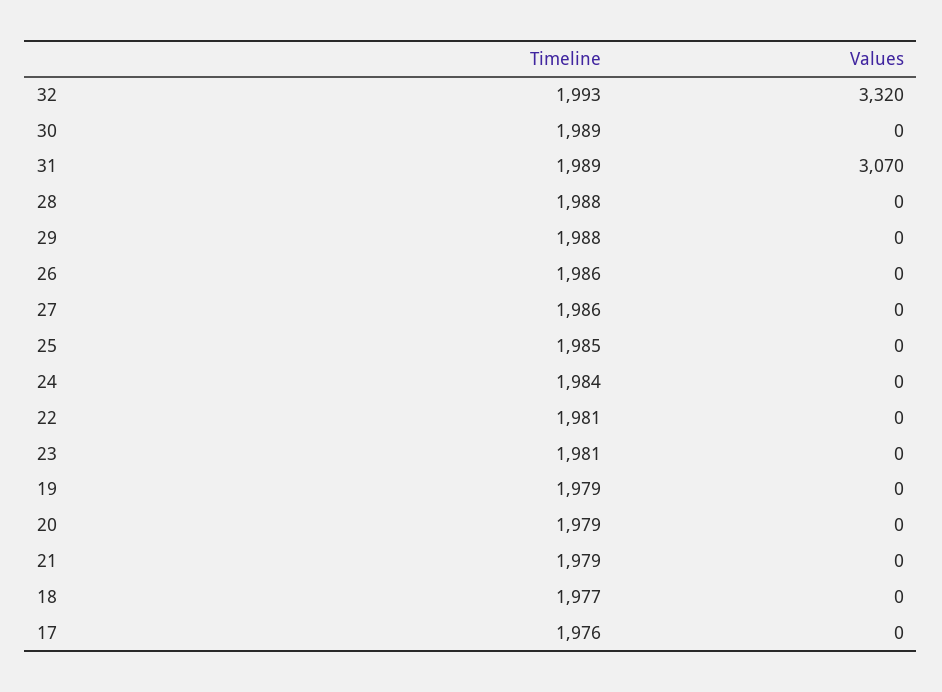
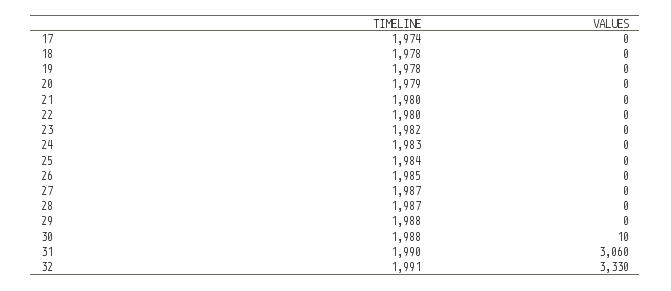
Timeline, 32: 1993 -> 1991
Values, 32: 3320 -> 3330
Timeline, 30: 1989 -> 1988
Values, 30: 0 -> 10
Timeline, 31: 1989 -> 1990
Values, 31: 3070 -> 3060
Timeline, 28: 1988 -> 1987
Timeline, 26: 1986 -> 1985
Timeline, 27: 1986 -> 1987
Timeline, 25: 1985 -> 1984
Timeline, 24: 1984 -> 1983
Timeline, 22: 1981 -> 1980
Timeline, 23: 1981 -> 1982
Timeline, 19: 1979 -> 1978
Timeline, 21: 1979 -> 1980
Timeline, 18: 1977 -> 1978
Timeline, 17: 1976 -> 1974

